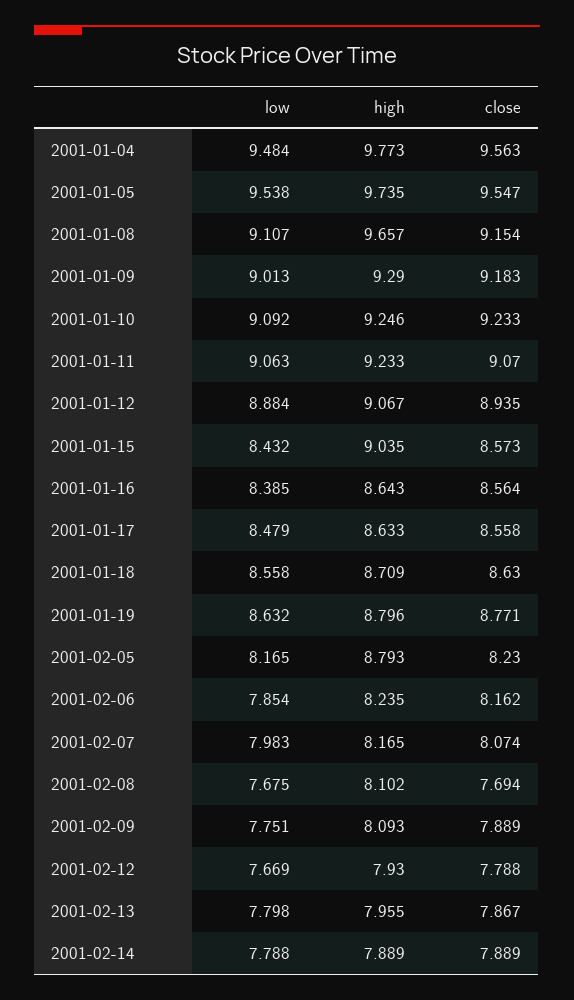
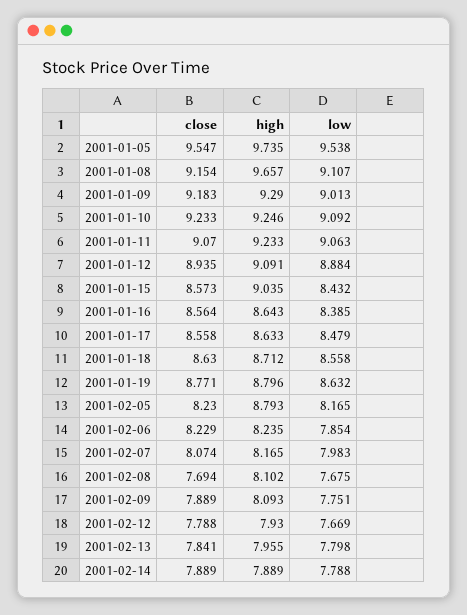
low, 2001-01-04: 9.484 -> none
high, 2001-01-04: 9.773 -> none
close, 2001-01-04: 9.563 -> none
high, 2001-01-12: 9.067 -> 9.091
high, 2001-01-18: 8.709 -> 8.712
close, 2001-02-06: 8.162 -> 8.229
close, 2001-02-13: 7.867 -> 7.841

